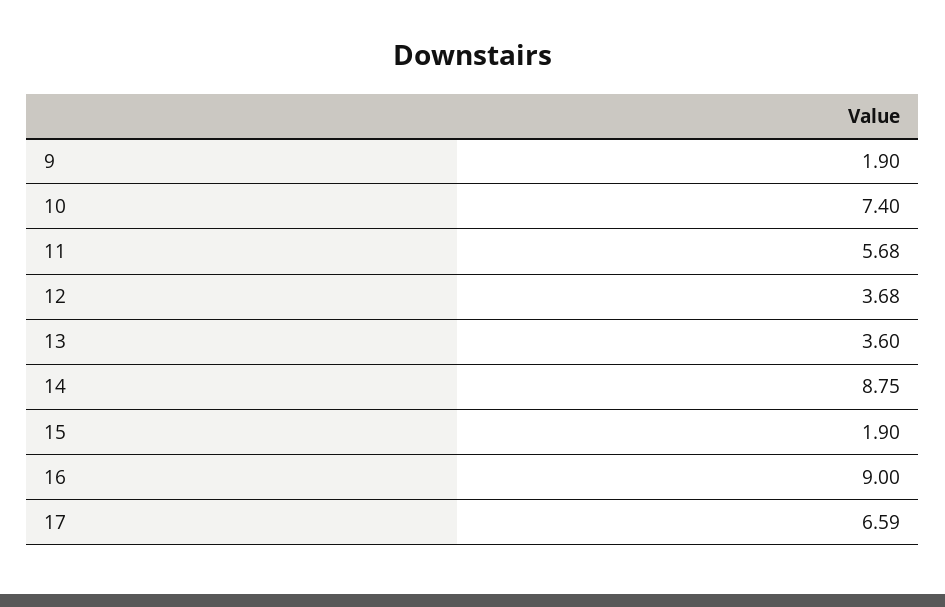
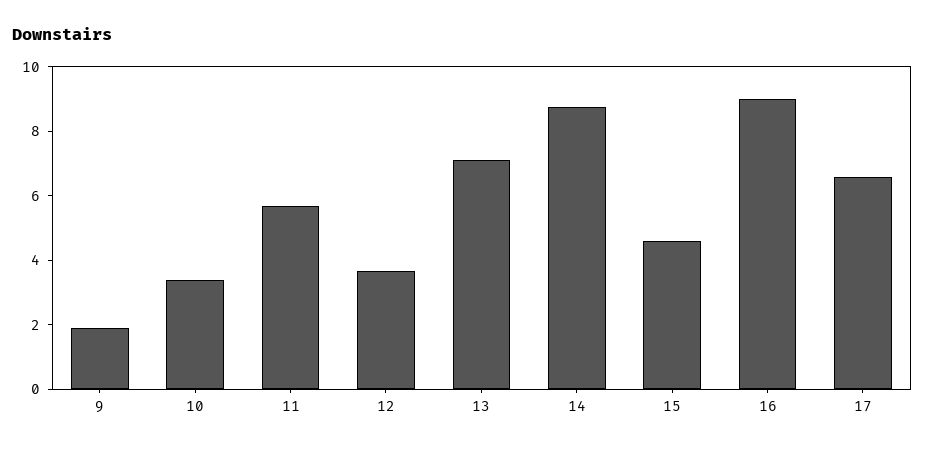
10: 7.4 -> 3.5
13: 3.6 -> 7
15: 1.9 -> 4.5

